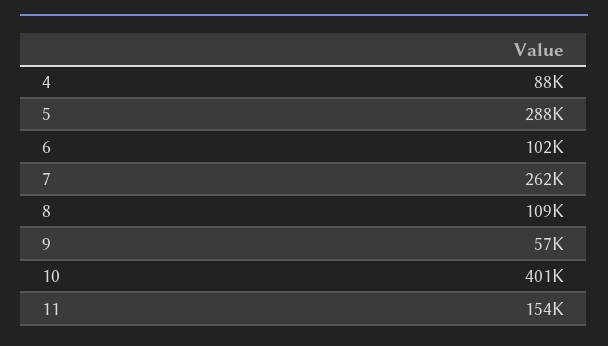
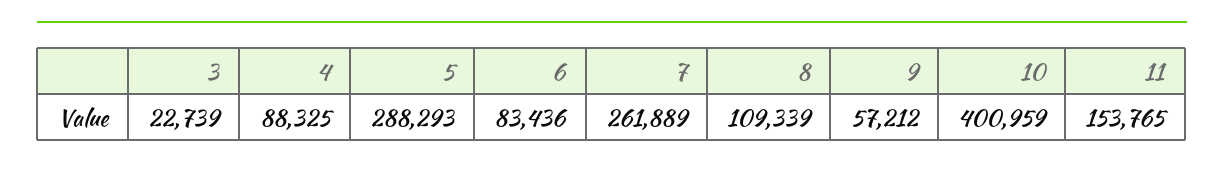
6: 102000 -> 83436
3: none -> 22739

